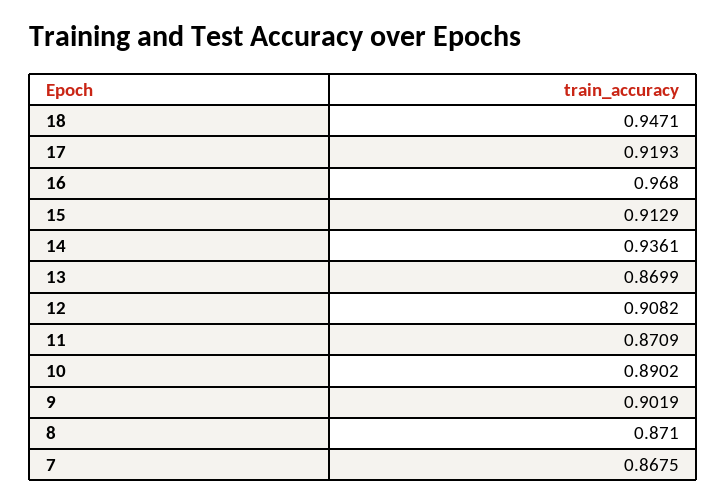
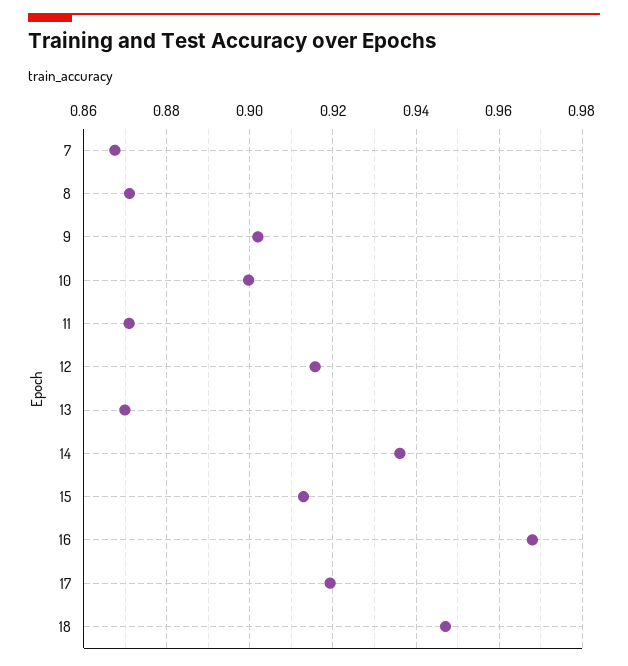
12: 0.9082 -> 0.916
10: 0.8902 -> 0.9

